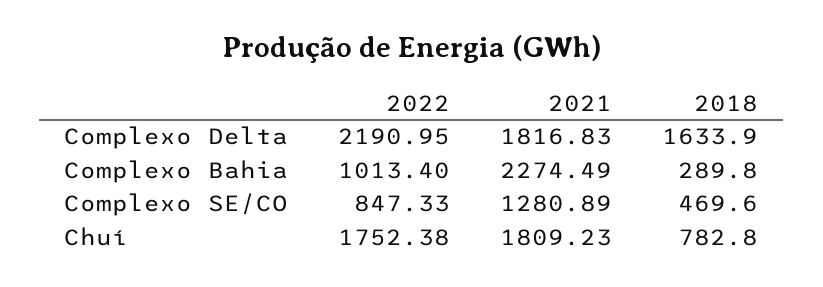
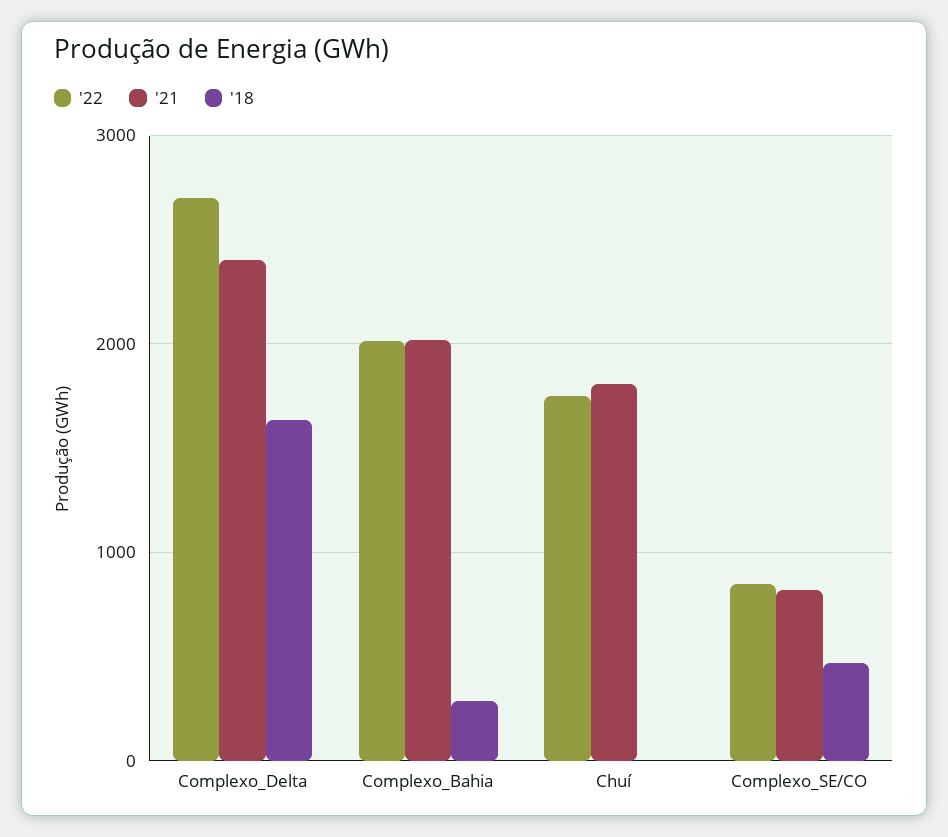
2022, Complexo Delta: 2190.95 -> 2700
2021, Complexo Delta: 1816.83 -> 2400
2022, Complexo Bahia: 1013.4 -> 2000
2021, Complexo Bahia: 2274.49 -> 2000
2021, Complexo SE/CO: 1280.89 -> 800
2018, Chuí: 782.8 -> 0

